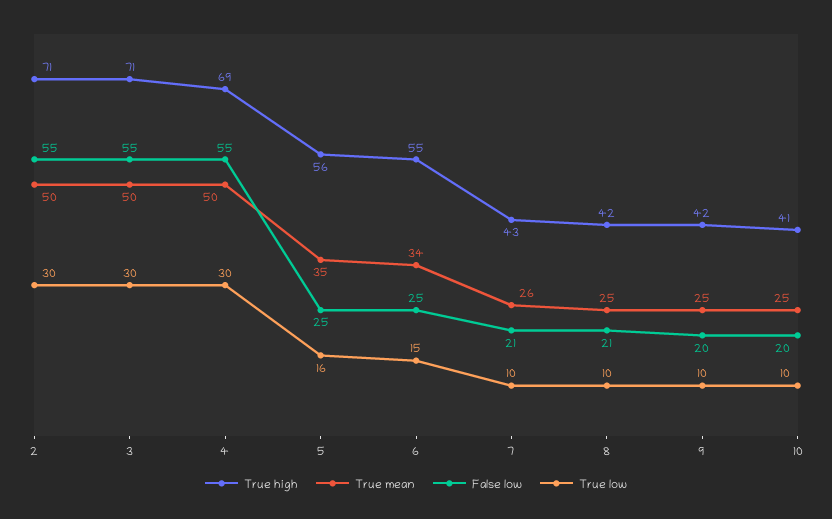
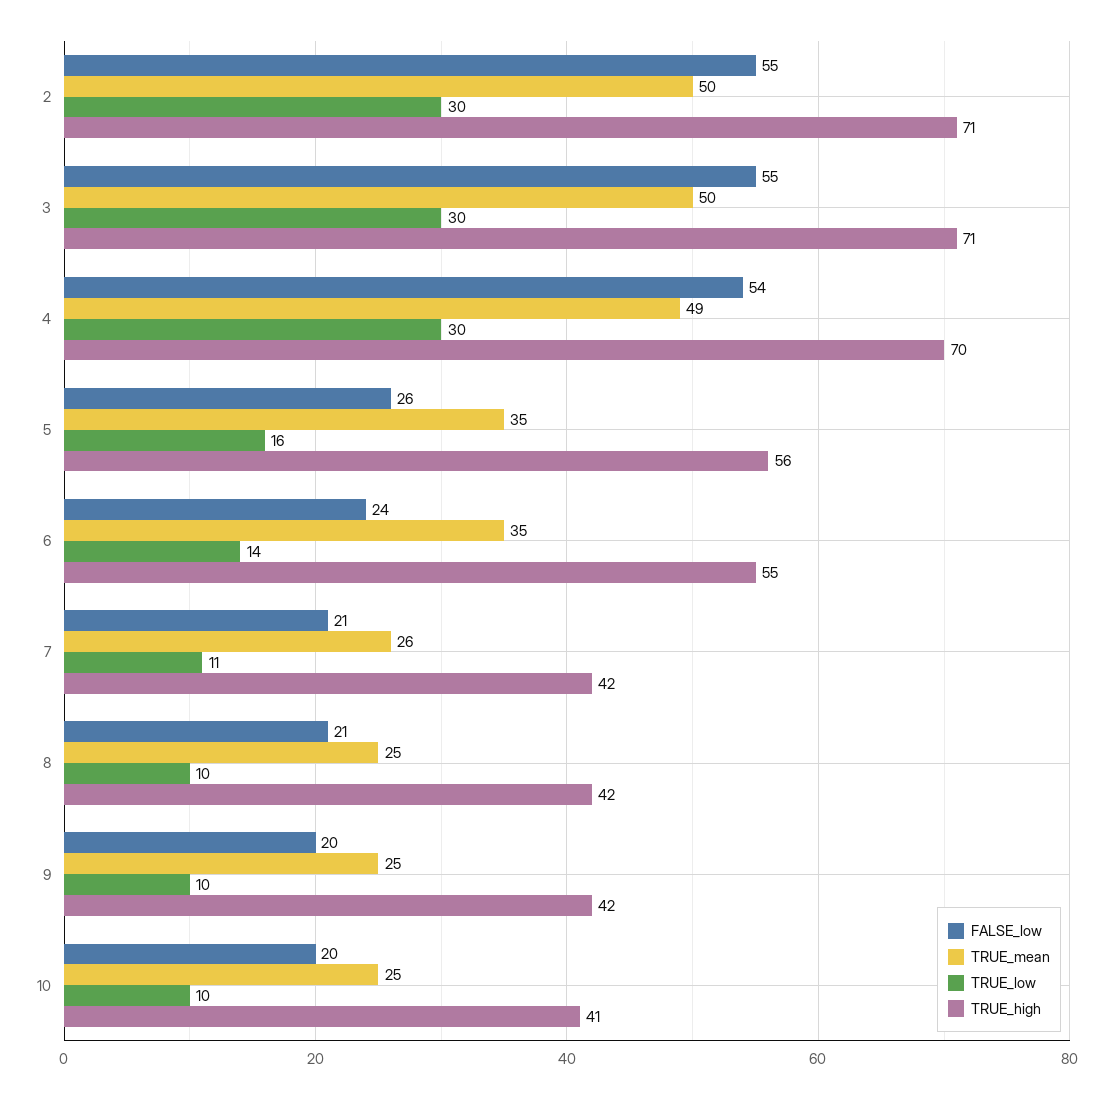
True high, 4: 69 -> 70
True mean, 4: 50 -> 49
False low, 4: 55 -> 54
False low, 5: 25 -> 26
True mean, 6: 34 -> 35
False low, 6: 25 -> 24
True low, 6: 15 -> 14
True high, 7: 43 -> 42
True low, 7: 10 -> 11

